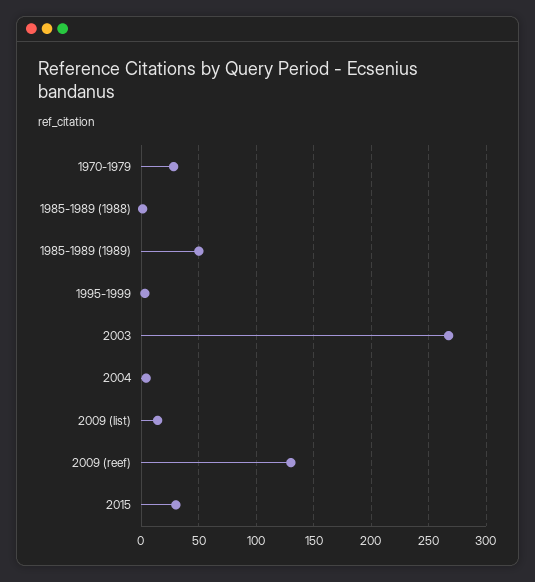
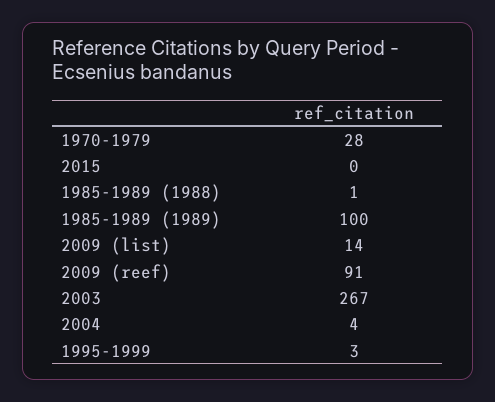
1985-1989 (1989): 50 -> 100
2009 (reef): 130 -> 91
2015: 30 -> 0

